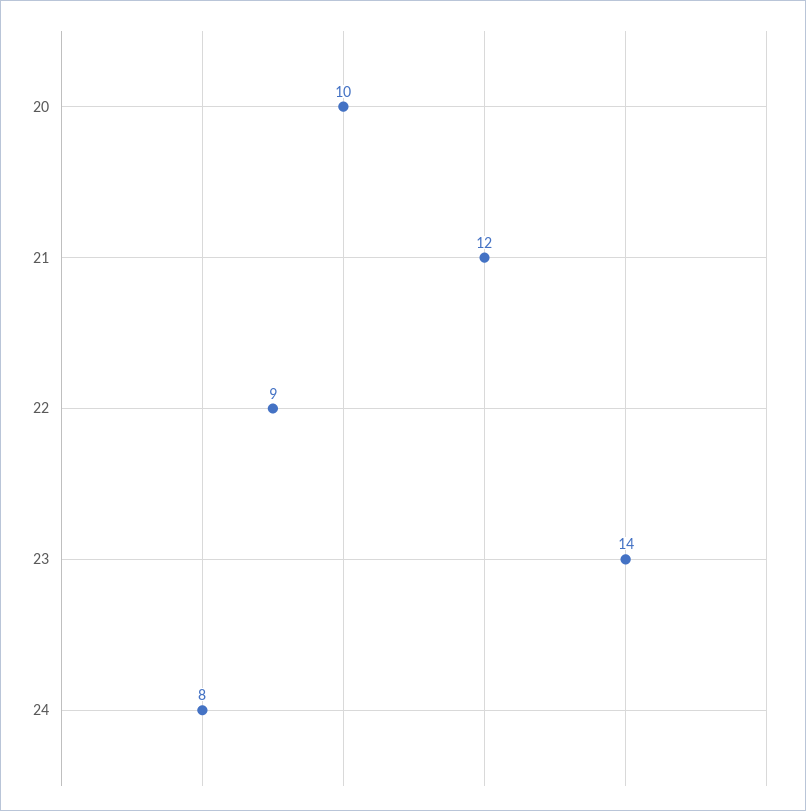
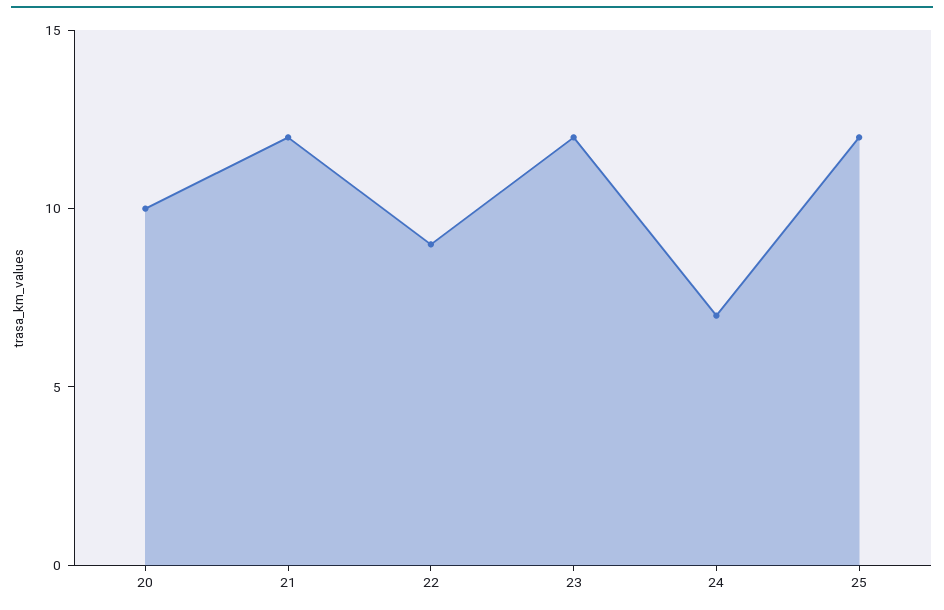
23: 14 -> 12
24: 8 -> 7
25: none -> 12

